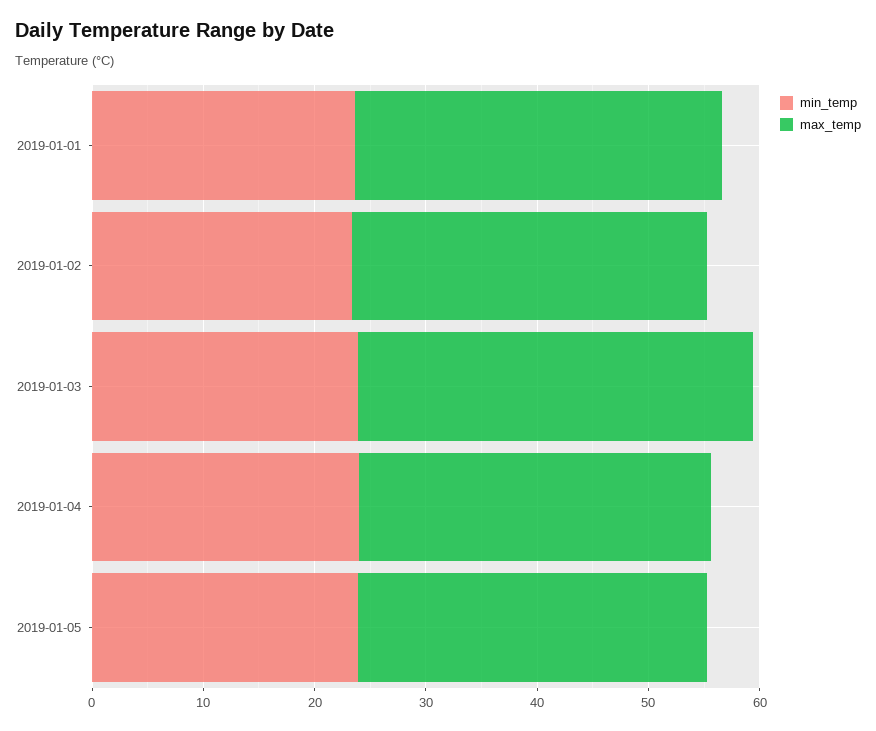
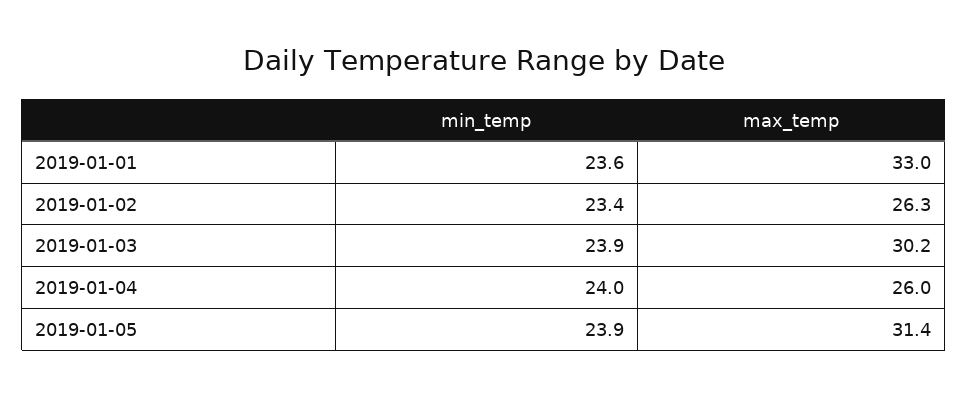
max_temp, 2019-01-02: 32 -> 26.3
max_temp, 2019-01-03: 36 -> 30.2
max_temp, 2019-01-04: 32 -> 26

